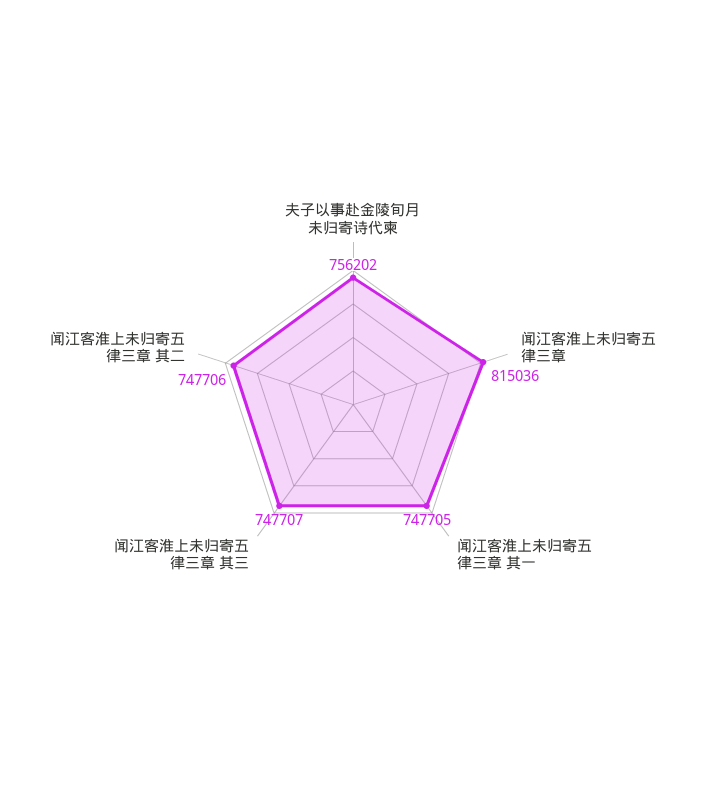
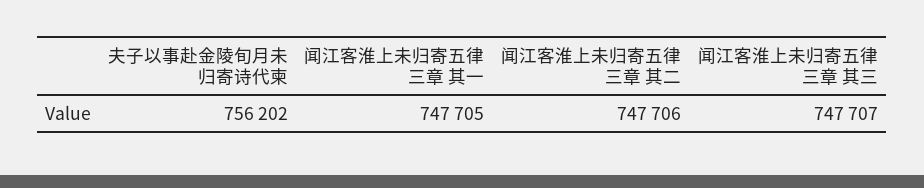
闻江客淮上未归寄五律三章: 815036 -> none

